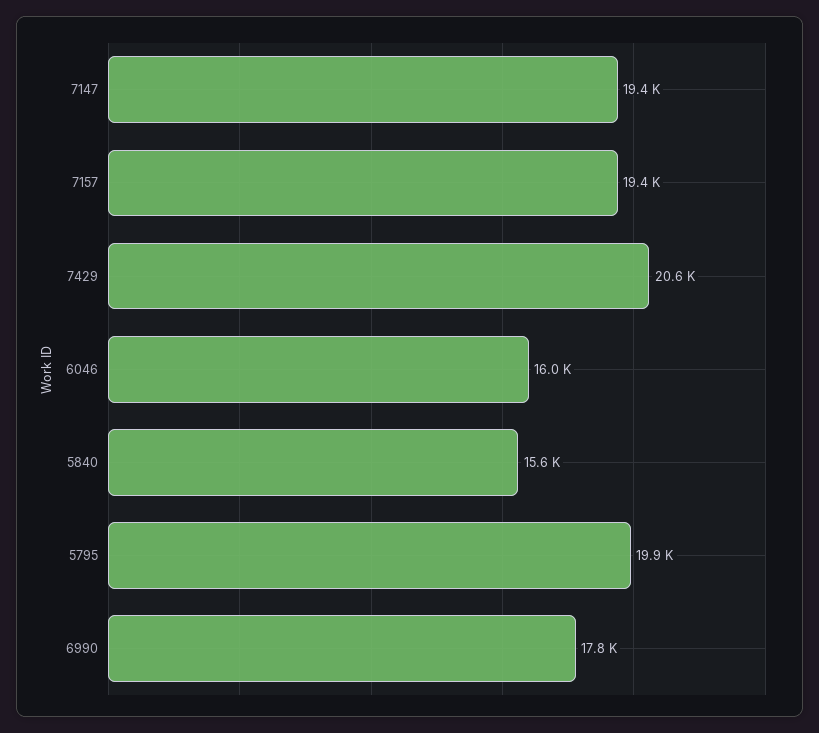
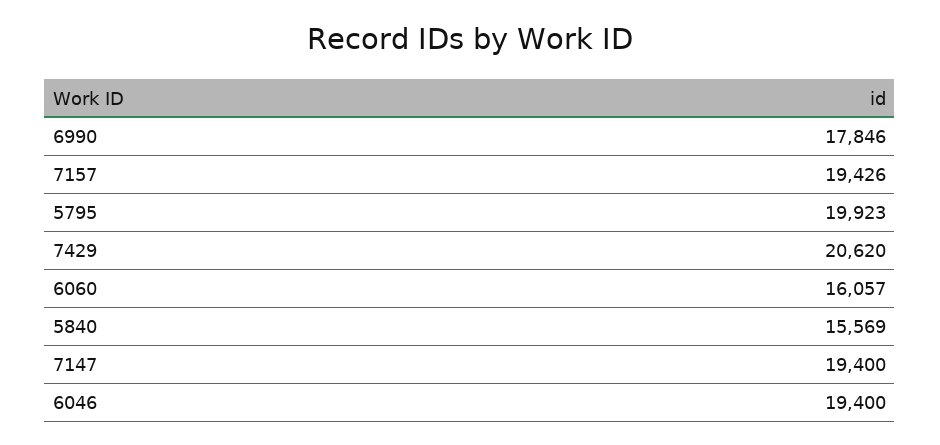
6046: 16000 -> 19400
6060: none -> 16057

